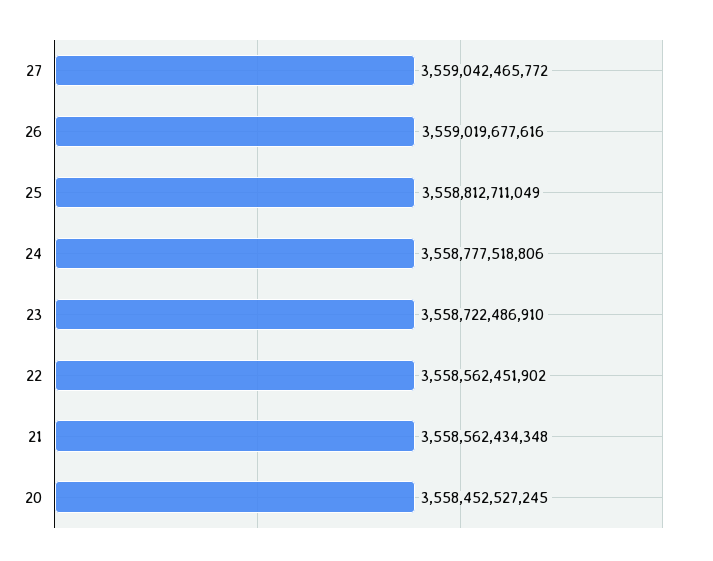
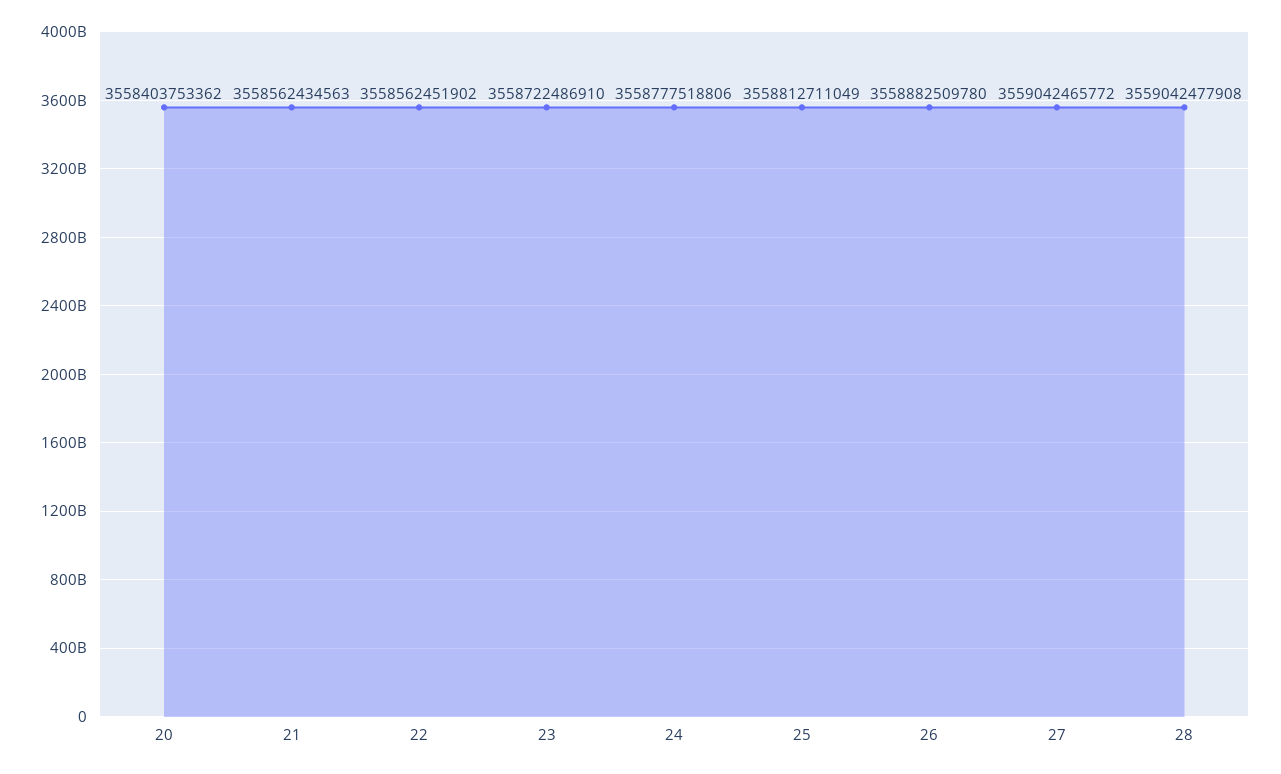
26: 3559019677616 -> 3558882509780
21: 3558562434348 -> 3558562434563
20: 3558452527245 -> 3558403753362
28: none -> 3559042477908

